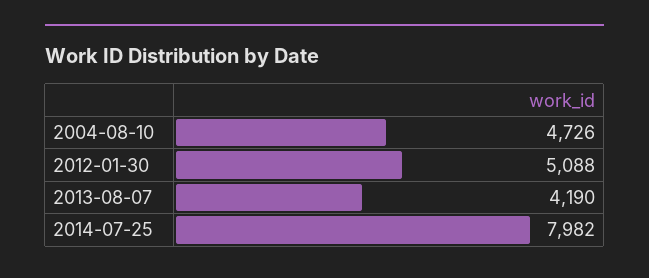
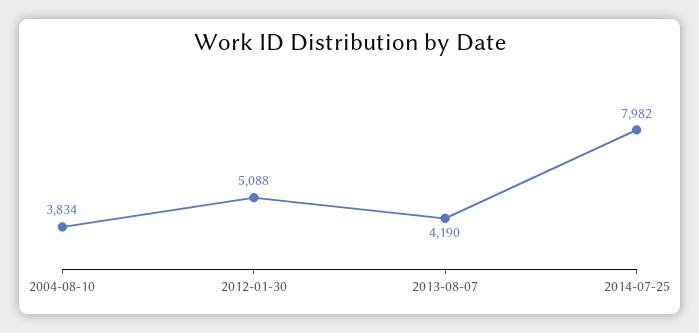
2004-08-10: 4726 -> 3834

